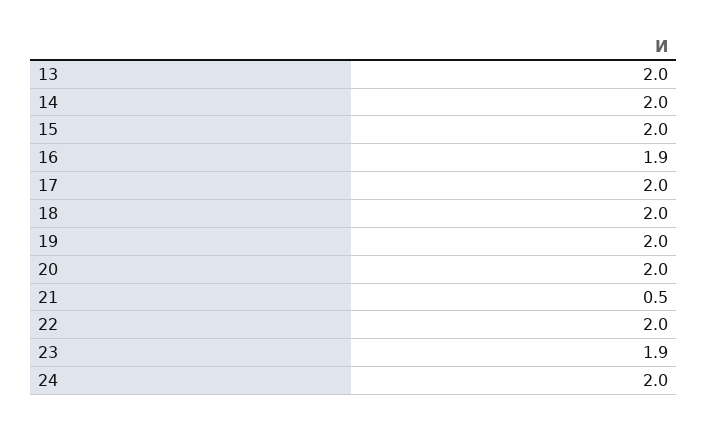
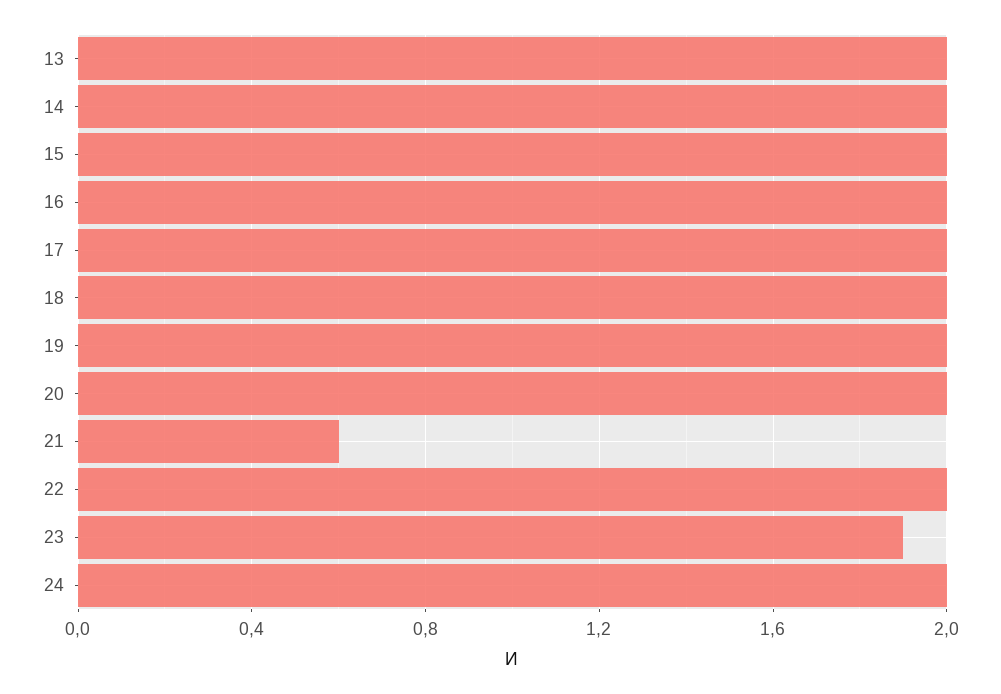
16: 1.9 -> 2
21: 0.5 -> 0.6

